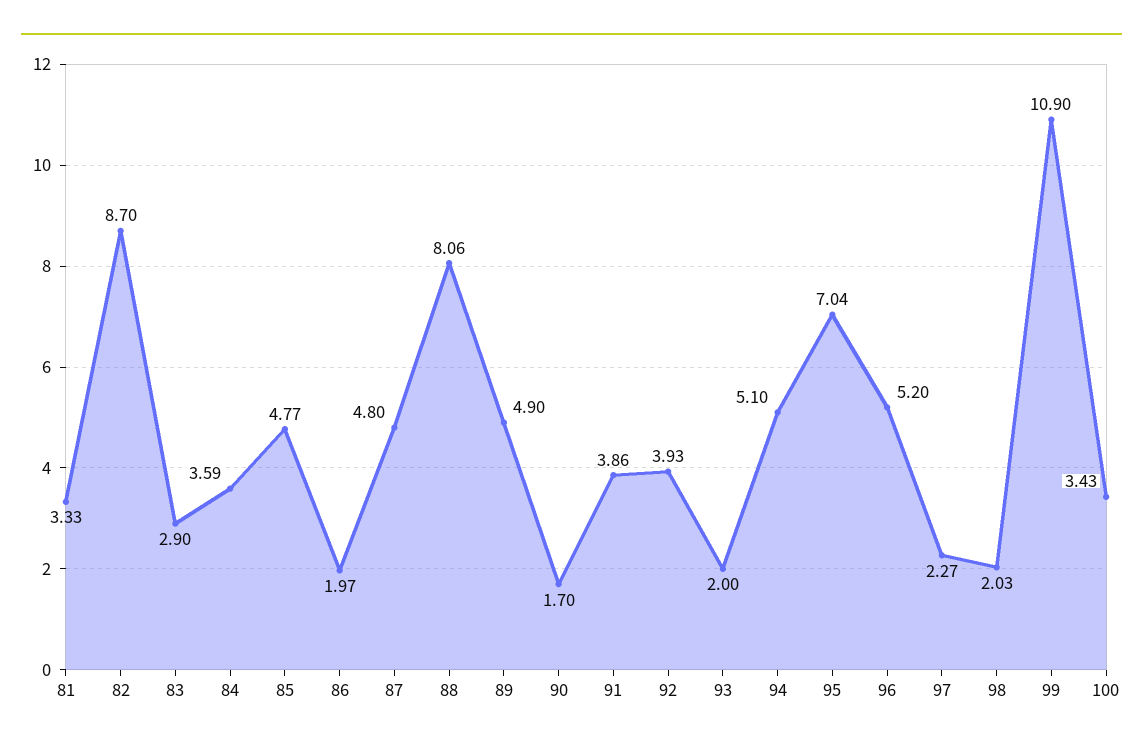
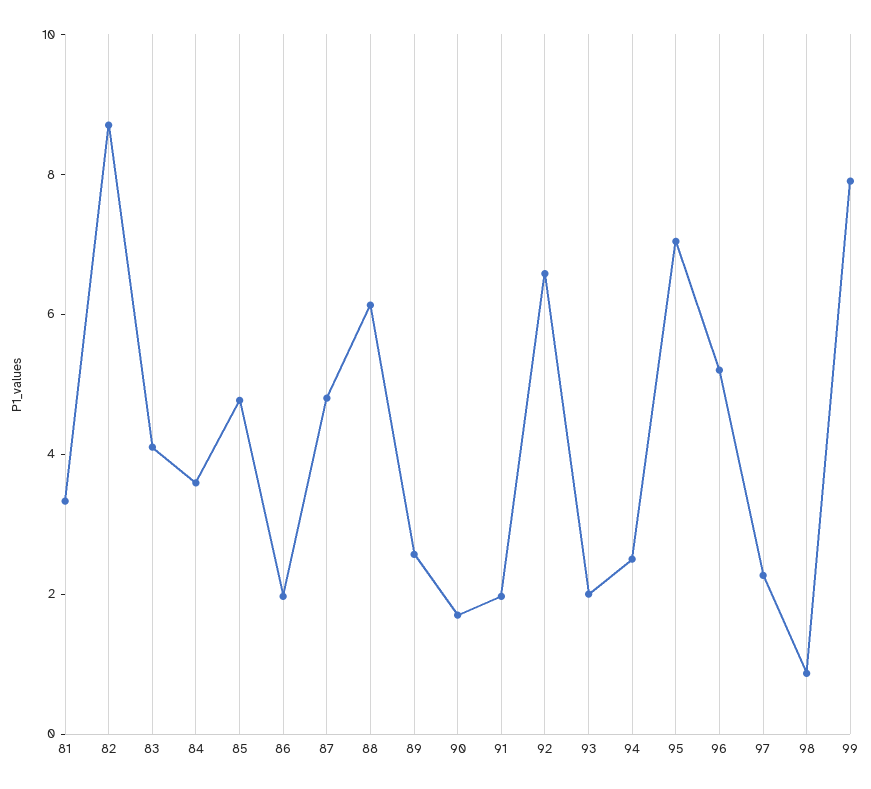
83: 2.9 -> 4
88: 8.06 -> 6
89: 4.9 -> 2.5
91: 3.86 -> 2
92: 3.93 -> 6.5
94: 5.1 -> 2.5
98: 2.03 -> 1
99: 10.9 -> 8
100: 3.43 -> none

